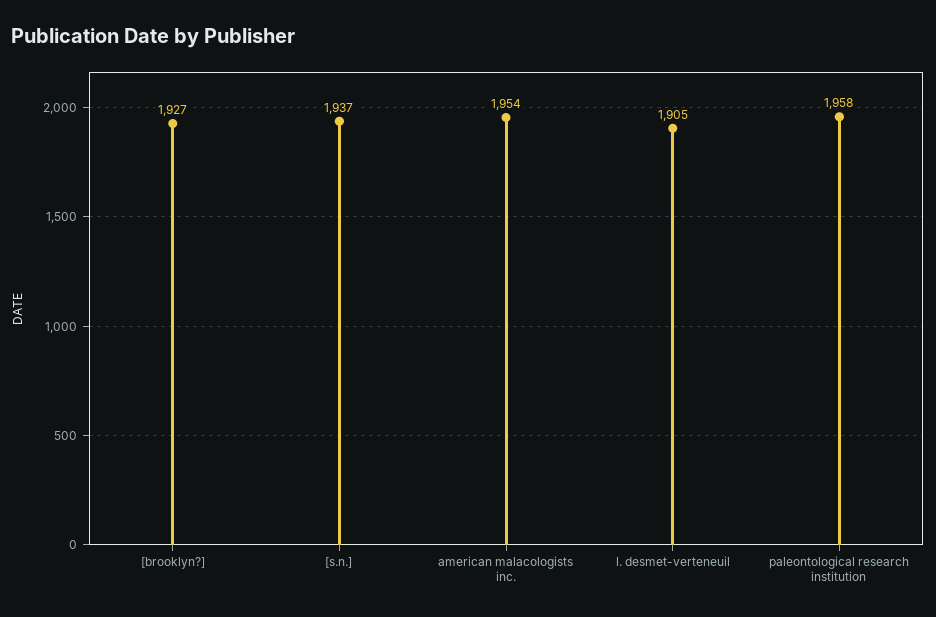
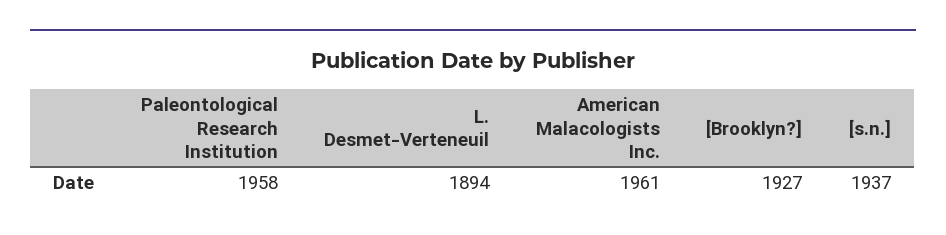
american malacologists inc.: 1954 -> 1961
l. desmet-verteneuil: 1905 -> 1894

